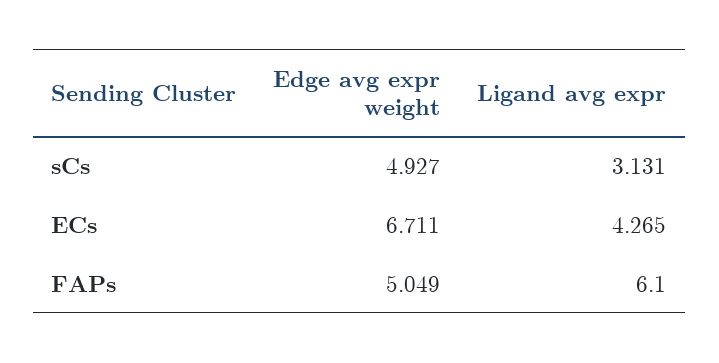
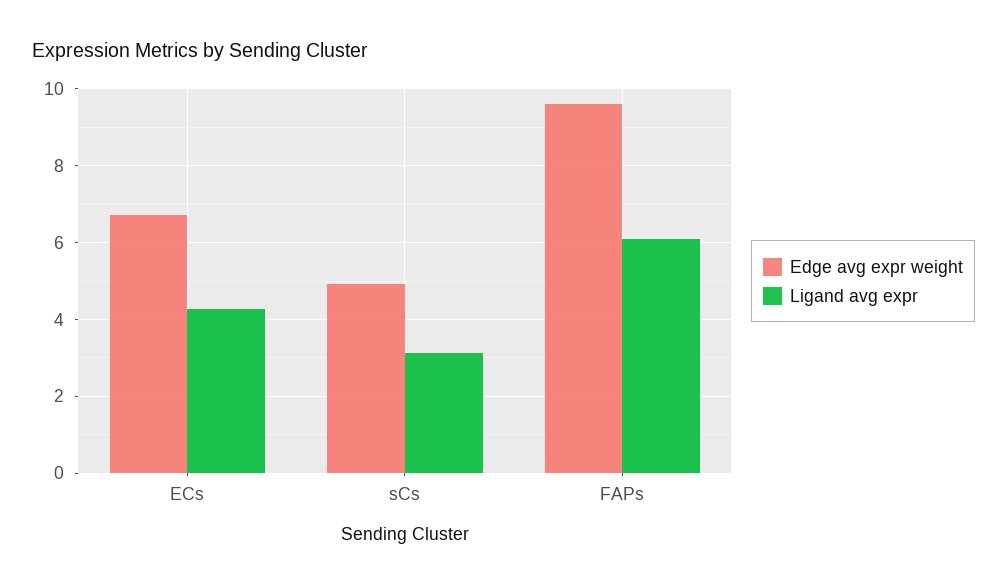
Edge avg expr weight, FAPs: 5.049 -> 9.6

